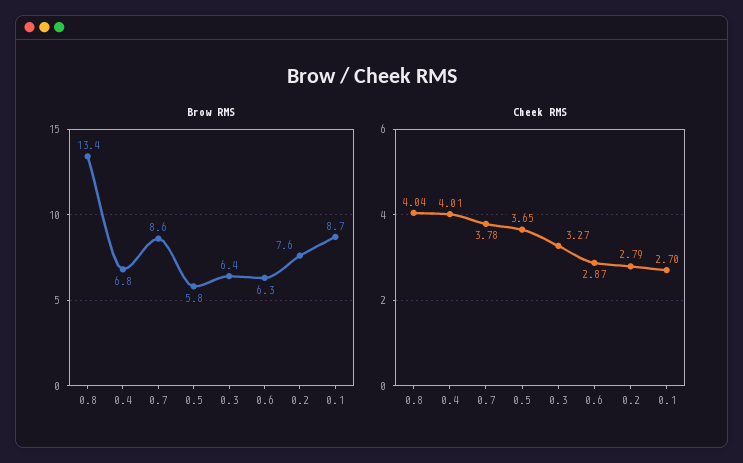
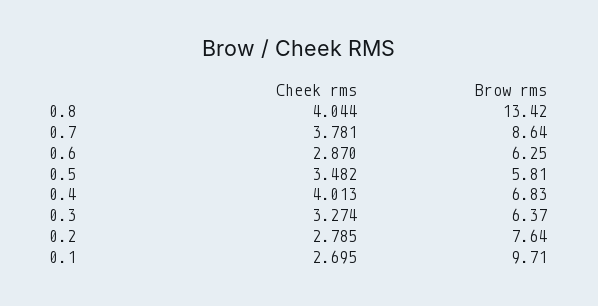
Brow RMS, 0.1: 8.7 -> 9.71
Cheek RMS, 0.5: 3.65 -> 3.482

